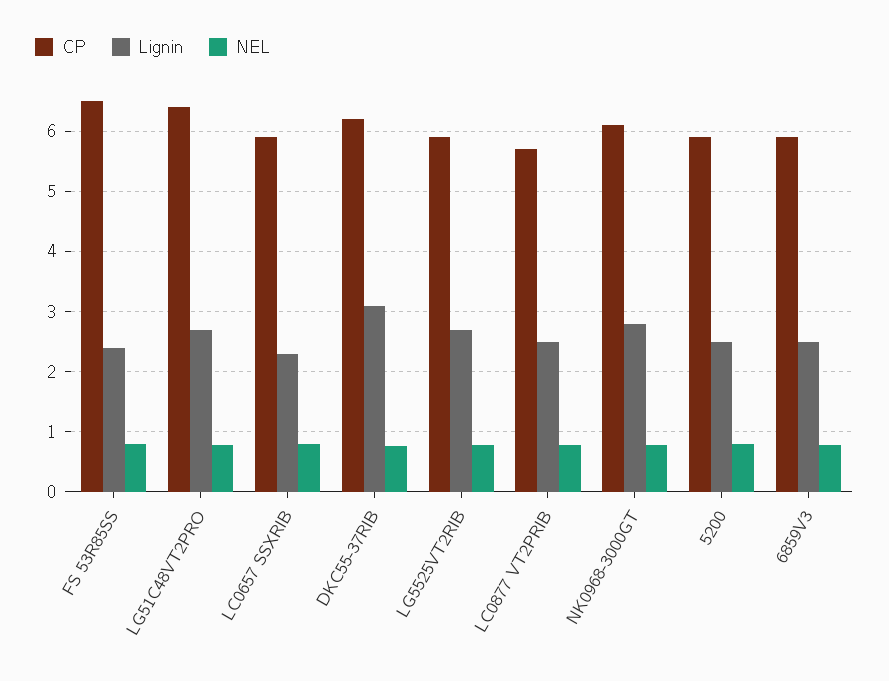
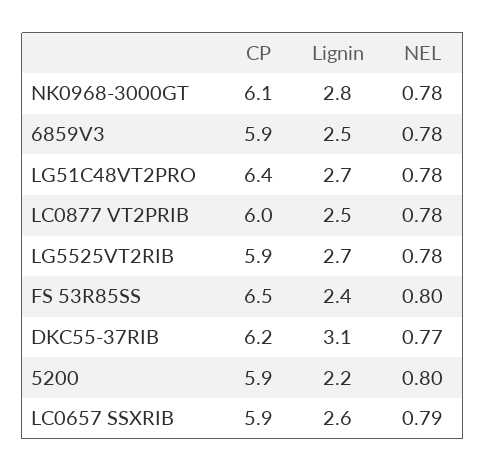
Lignin, LC0657 SSXRIB: 2.3 -> 2.6
CP, LC0877 VT2PRIB: 5.7 -> 6
Lignin, 5200: 2.5 -> 2.2

